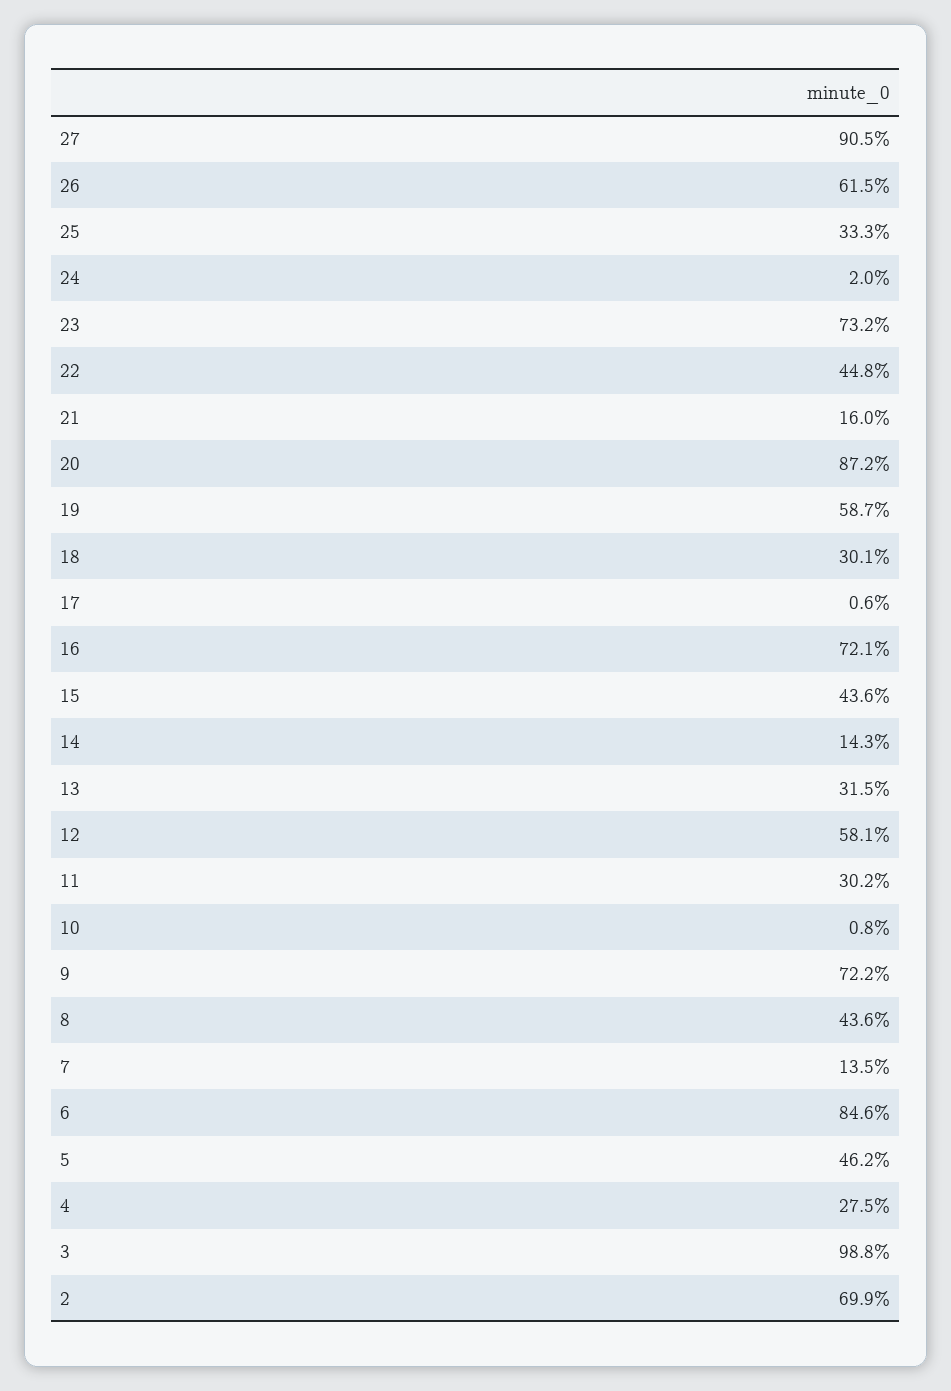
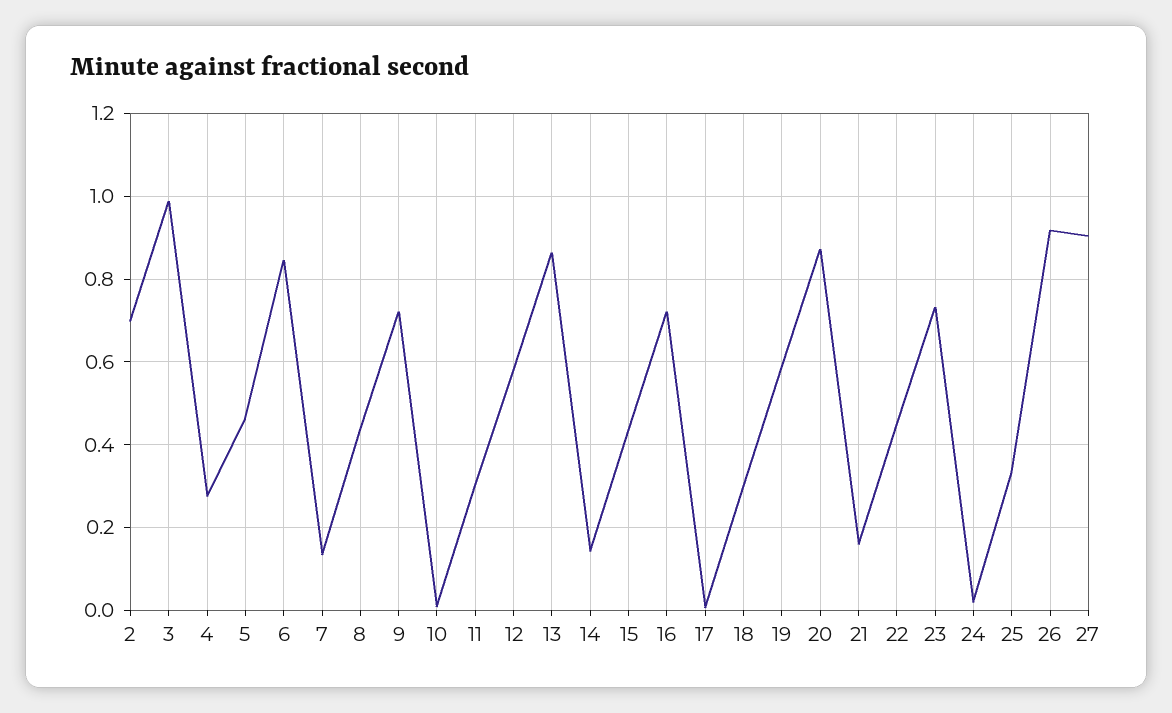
26: 0.615 -> 0.92
13: 0.315 -> 0.86

